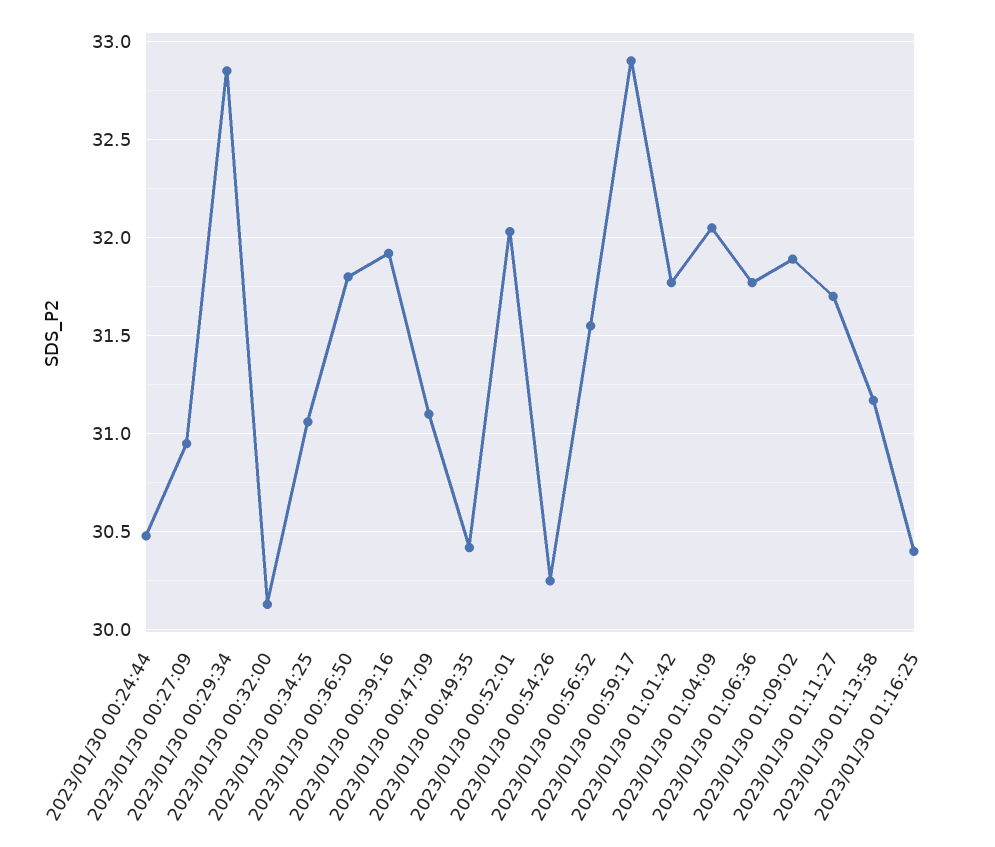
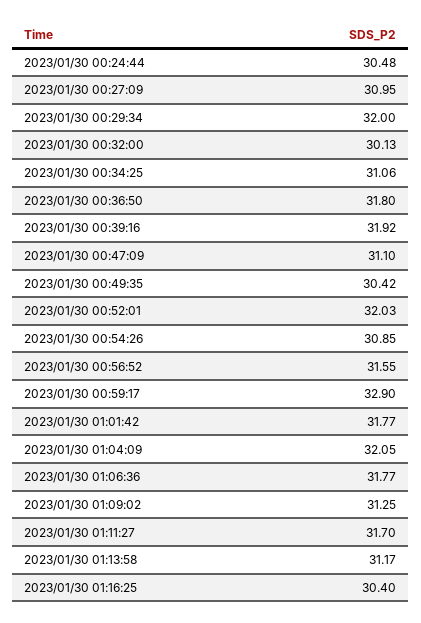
2023/01/30 00:29:34: 32.85 -> 32
2023/01/30 00:54:26: 30.25 -> 30.85
2023/01/30 01:09:02: 31.9 -> 31.25

